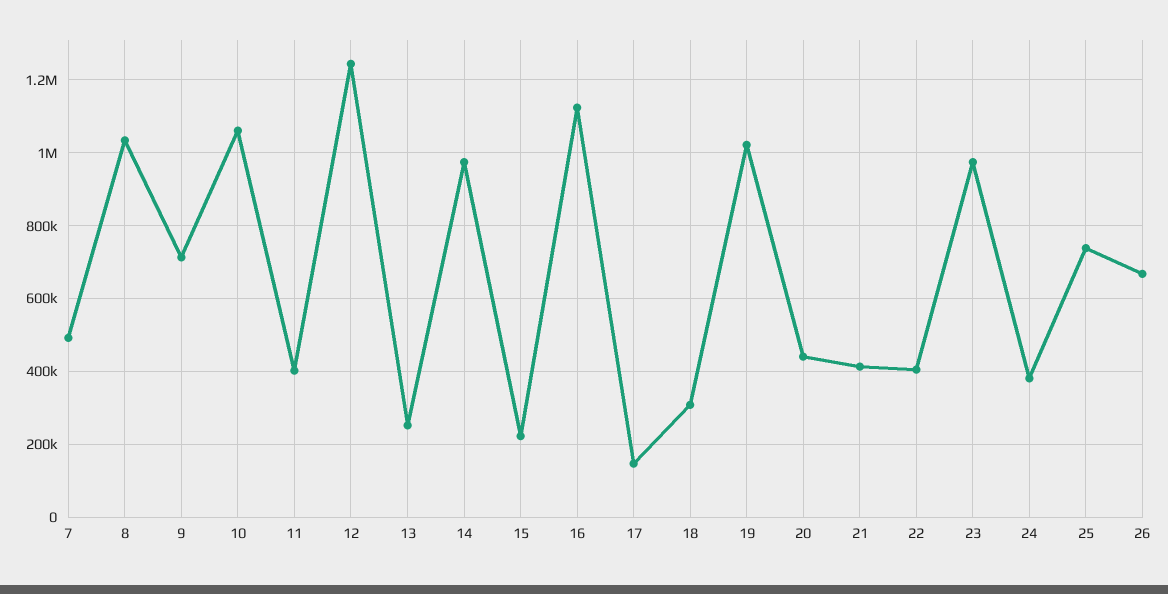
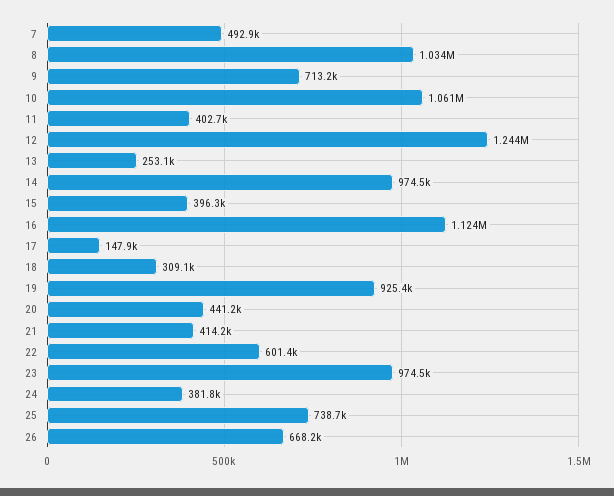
15: 220000 -> 396300
19: 1020000 -> 925400
22: 400000 -> 601400

